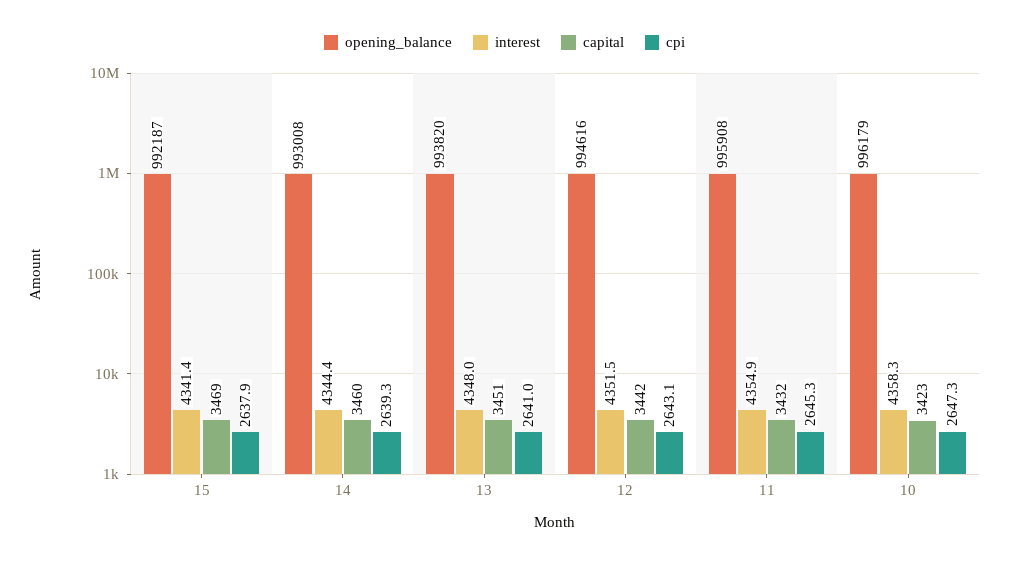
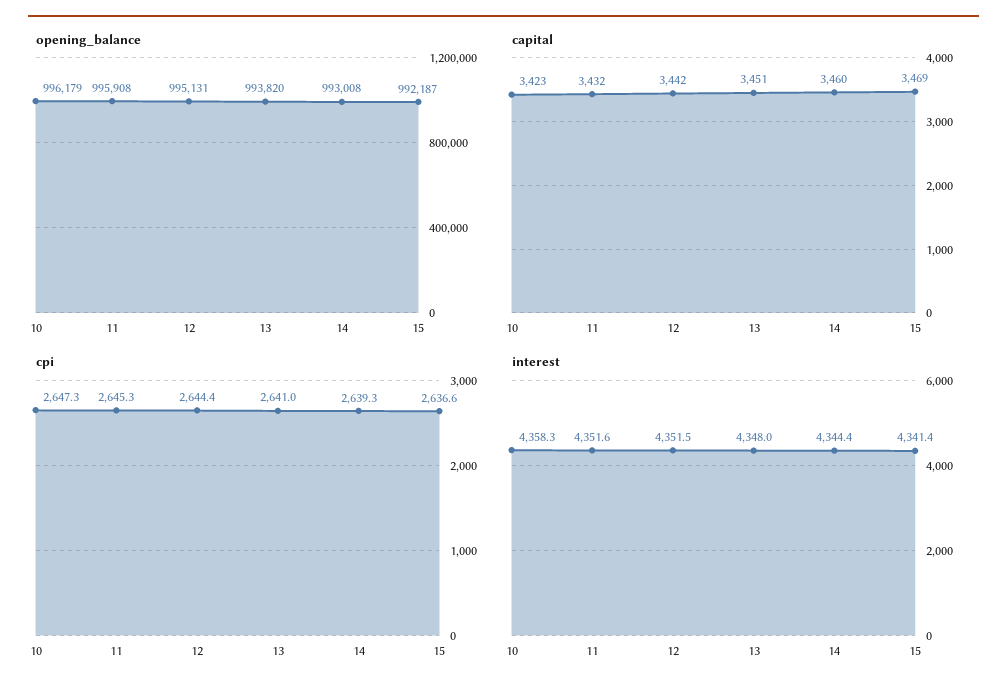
cpi, 15: 2637.9 -> 2636.6
opening_balance, 12: 994616 -> 995131
cpi, 12: 2643.1 -> 2644.4
interest, 11: 4354.9 -> 4351.6

